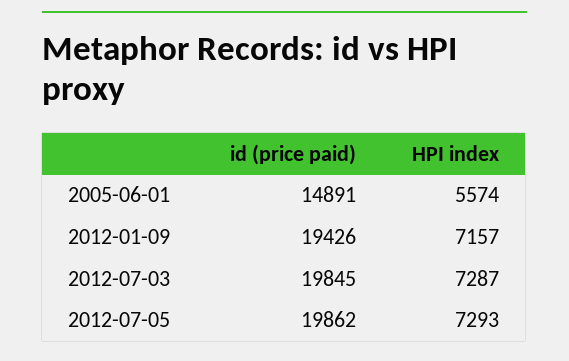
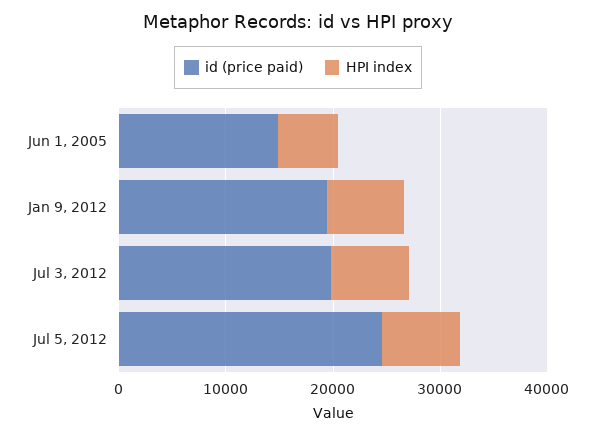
id (price paid), 2012-07-05: 19862 -> 24000

